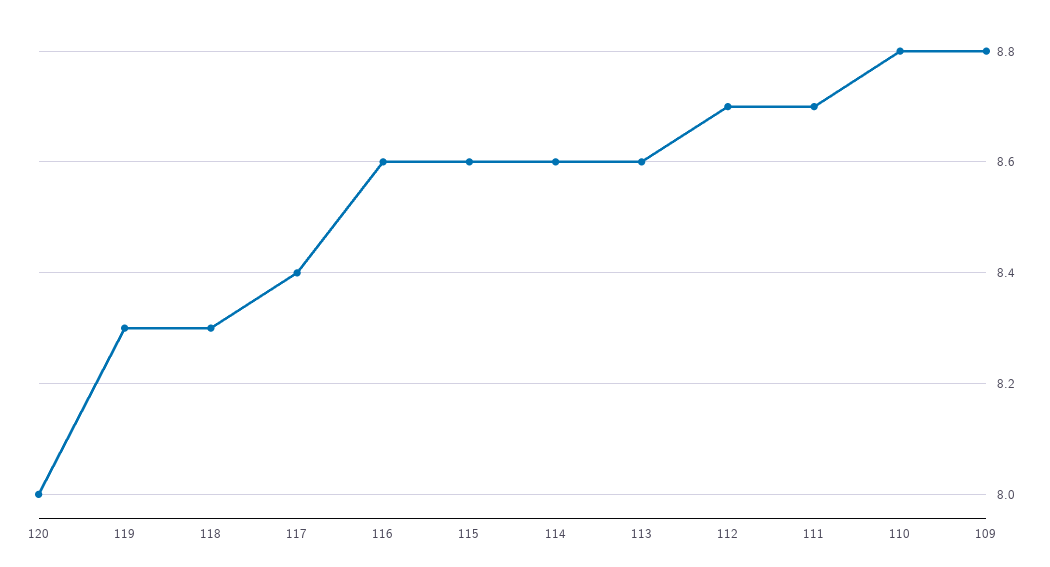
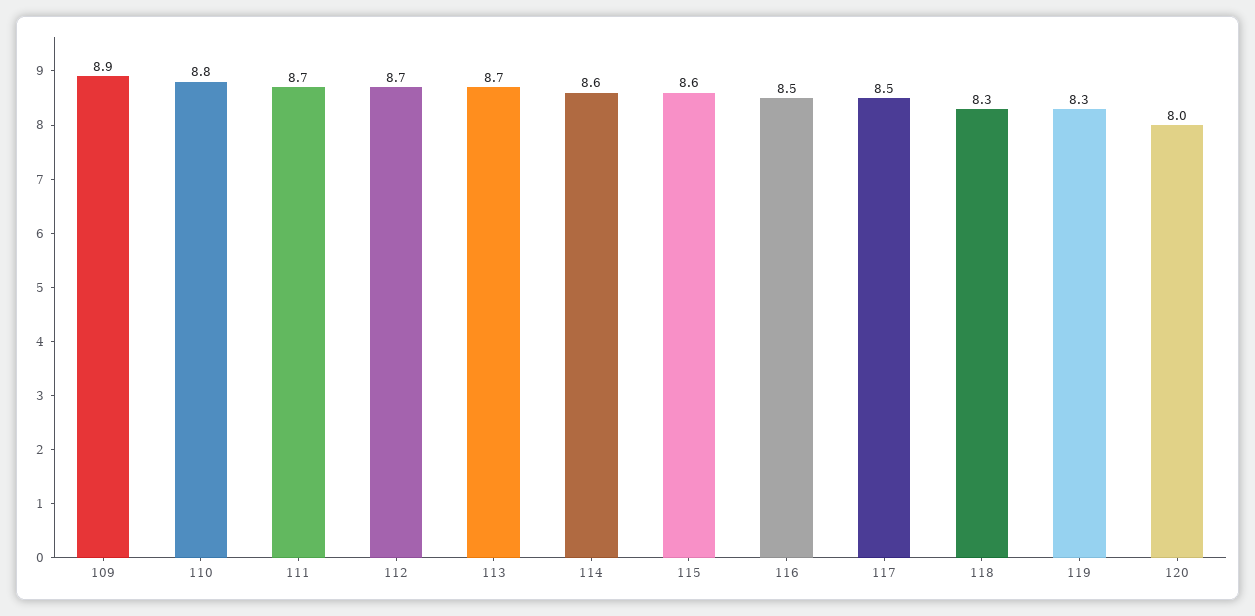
117: 8.4 -> 8.5
116: 8.6 -> 8.5
113: 8.6 -> 8.7
109: 8.8 -> 8.9

